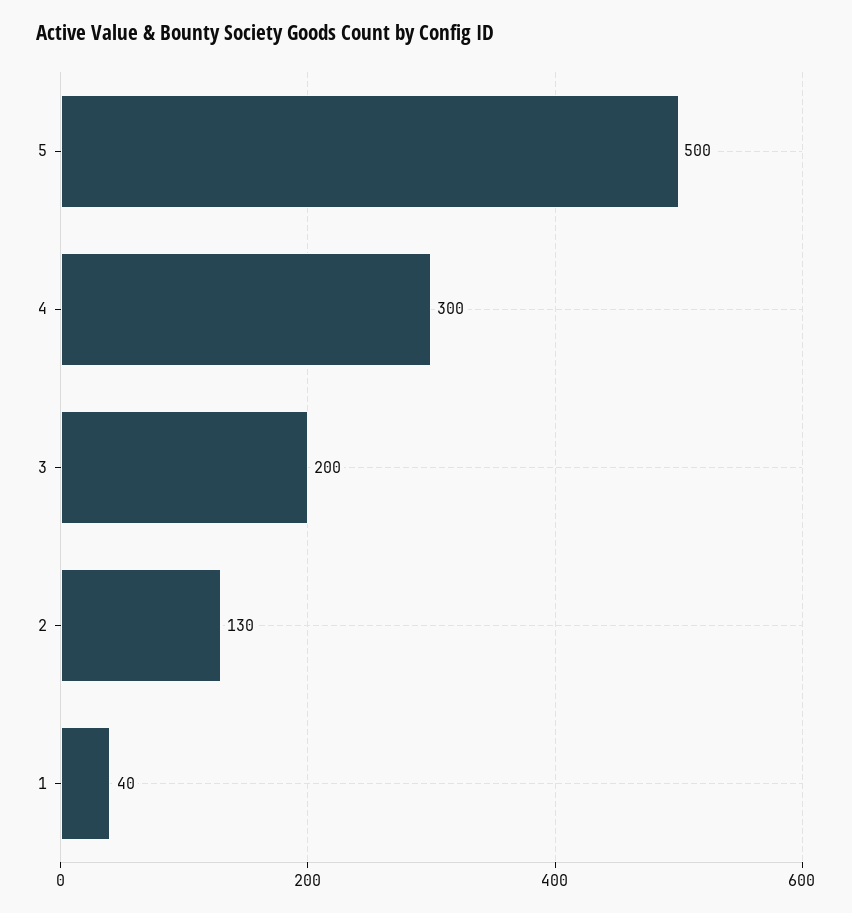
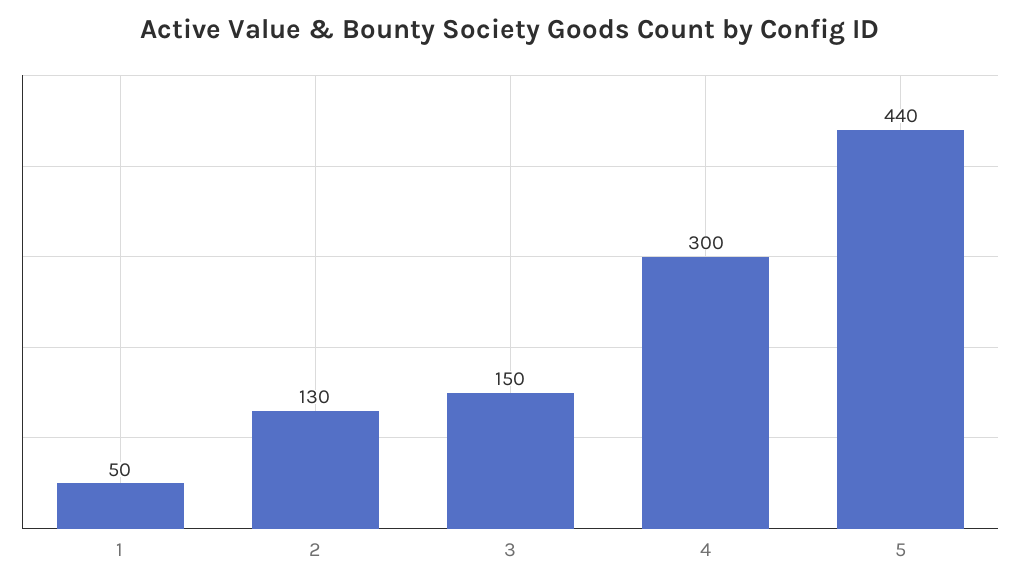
5: 500 -> 440
3: 200 -> 150
1: 40 -> 50

